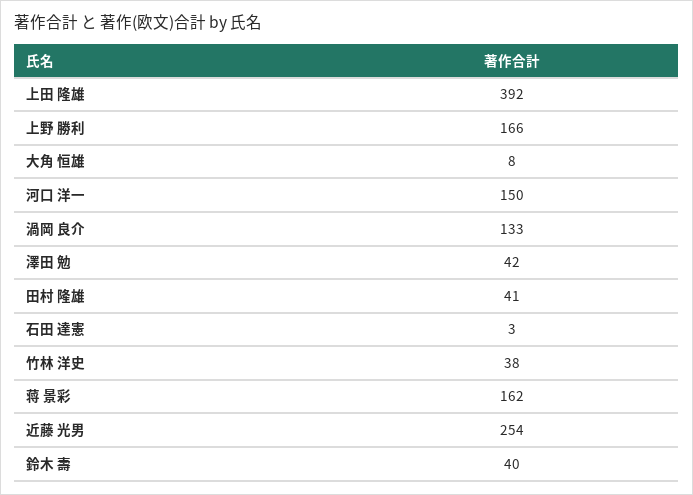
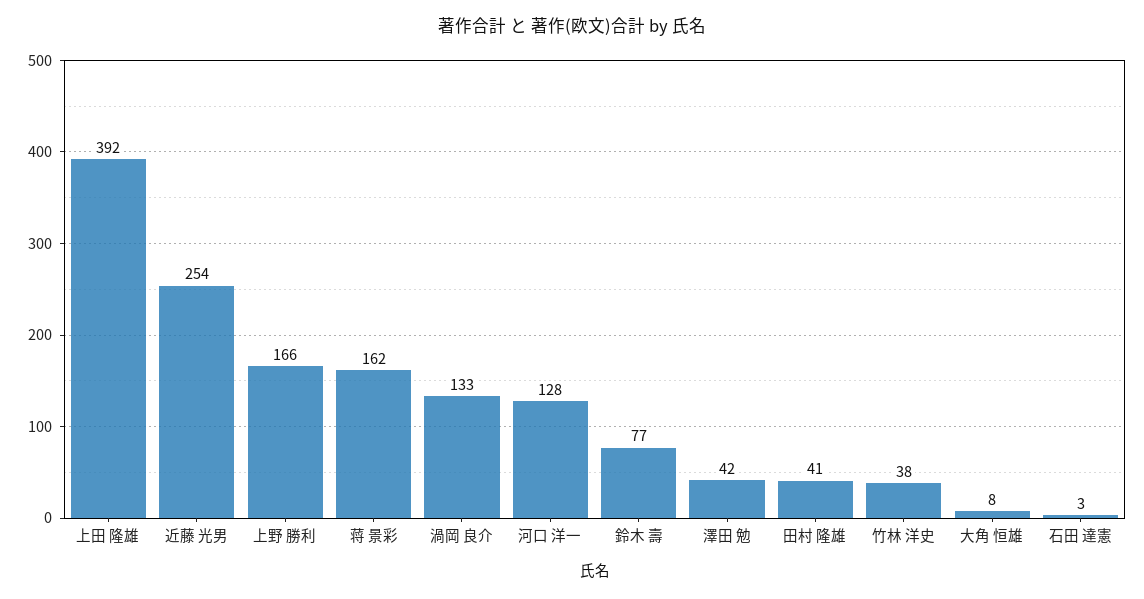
河口 洋一: 150 -> 128
鈴木 壽: 40 -> 77

